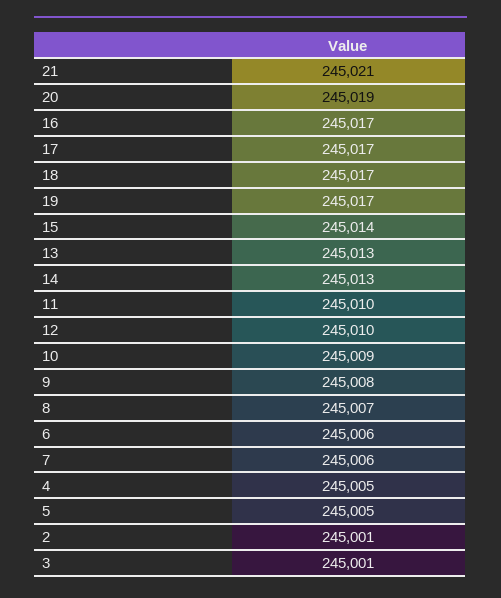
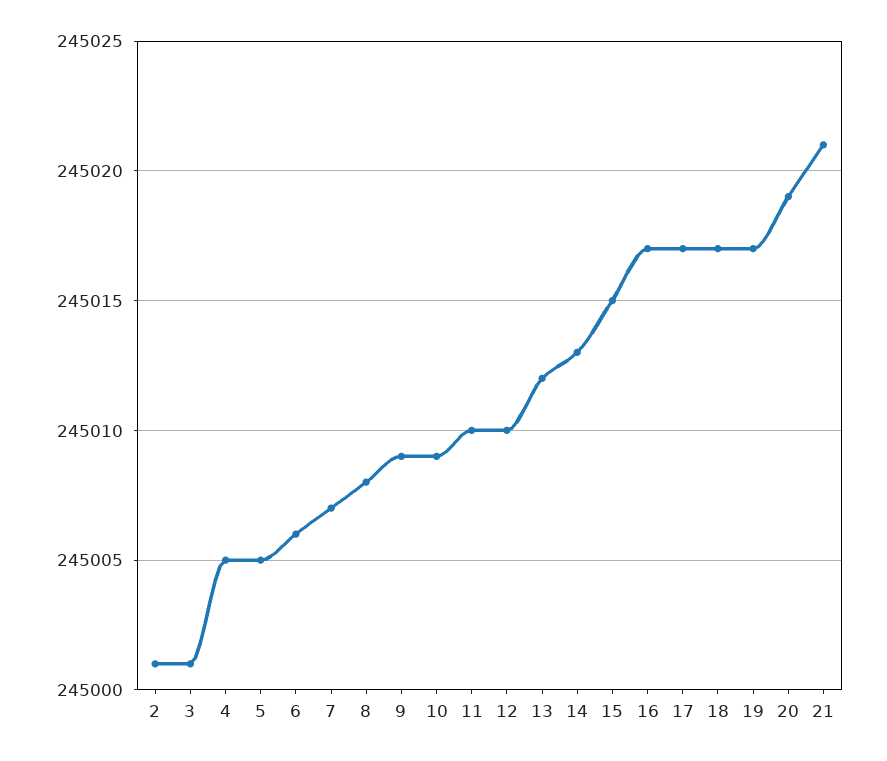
15: 245014 -> 245015
13: 245013 -> 245012
9: 245008 -> 245009
8: 245007 -> 245008
7: 245006 -> 245007

